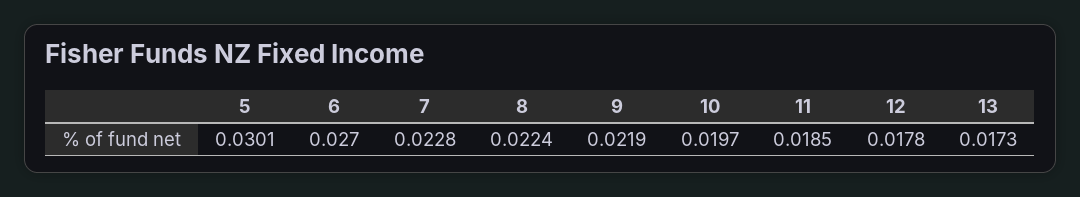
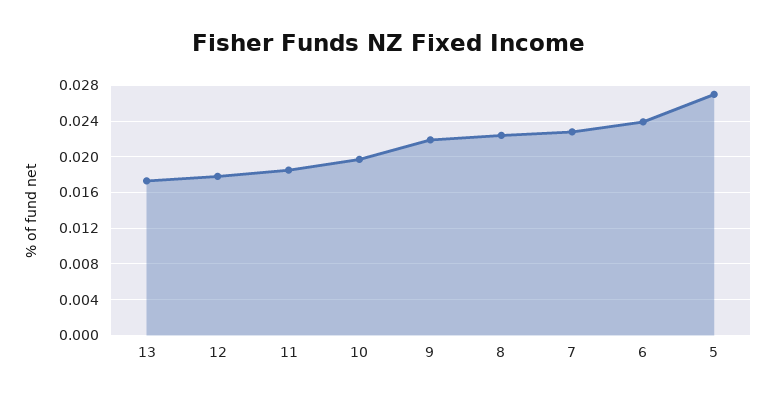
5: 0.0301 -> 0.027
6: 0.027 -> 0.024

